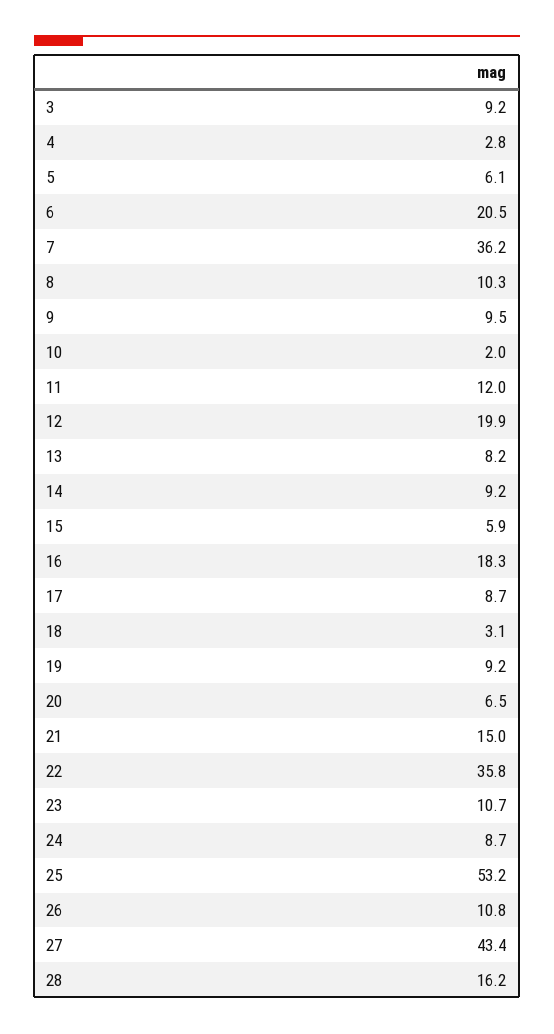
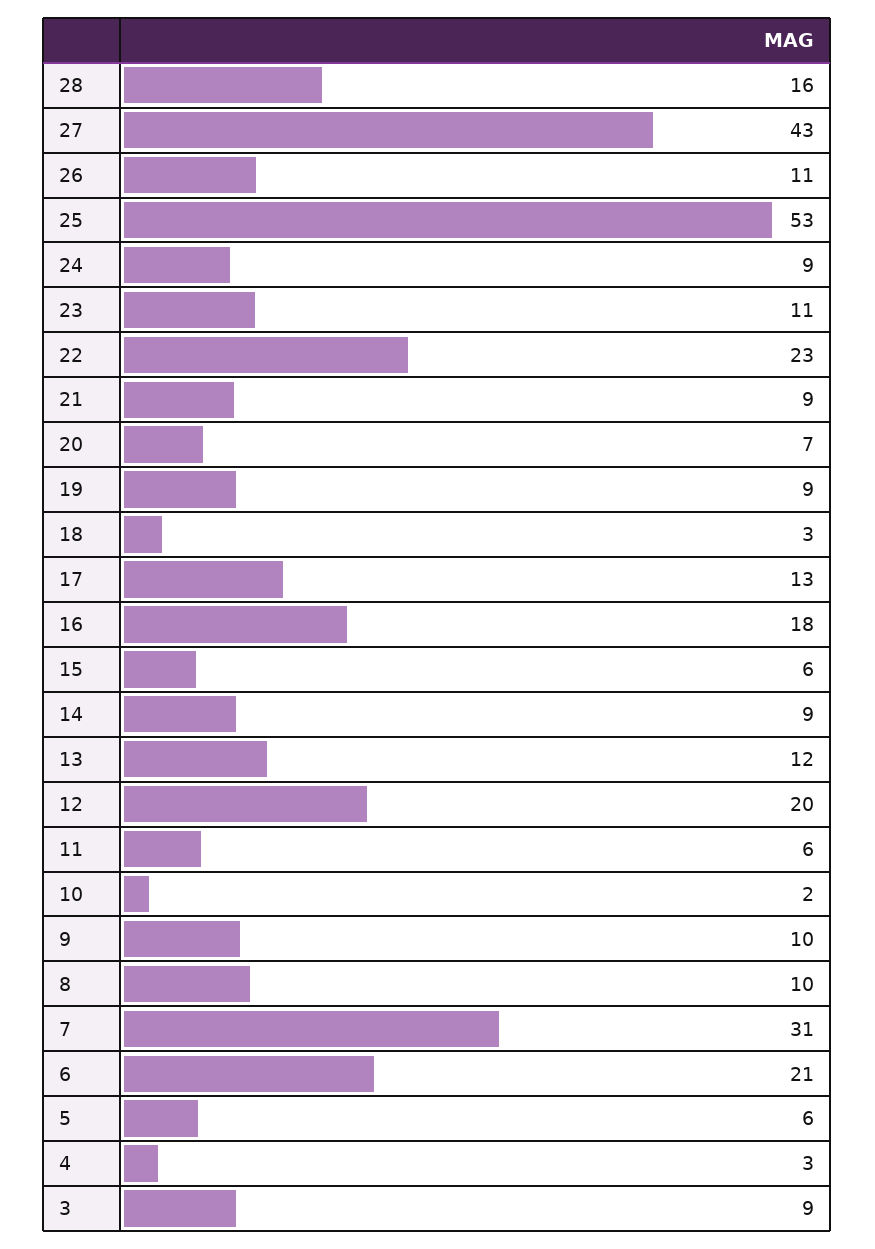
7: 36.2 -> 31
11: 12 -> 6
13: 8.2 -> 12
17: 8.7 -> 13
21: 15 -> 9
22: 35.8 -> 23

